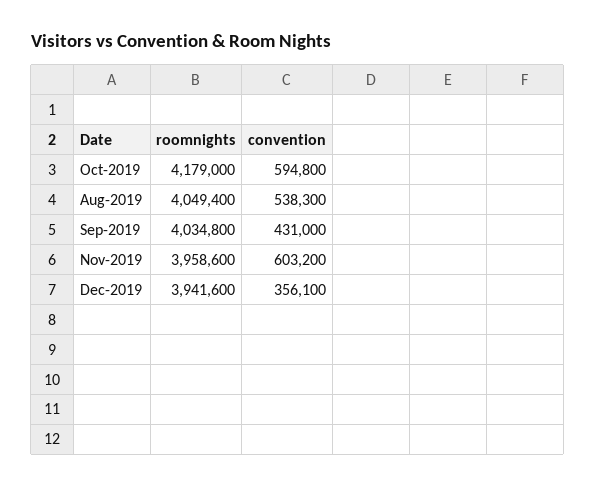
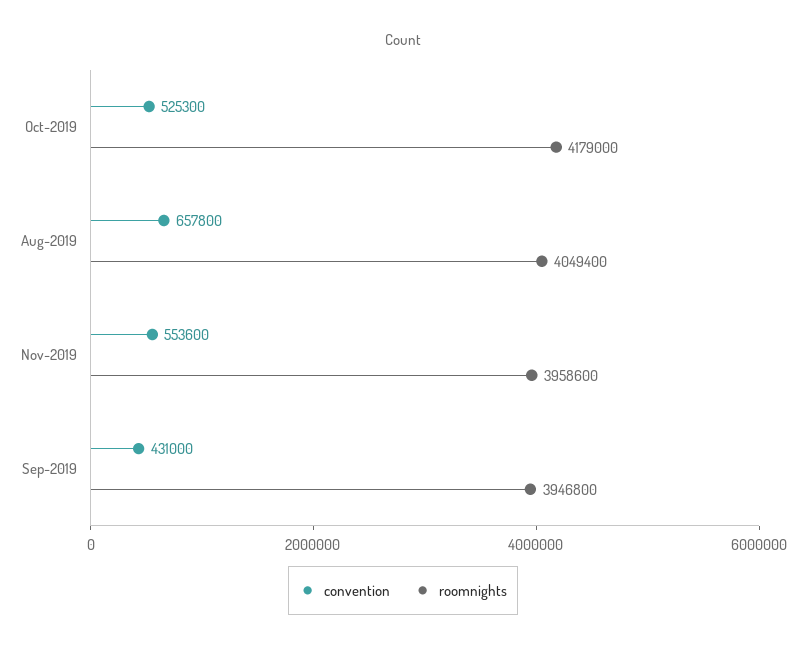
convention, Oct-2019: 594800 -> 525300
convention, Aug-2019: 538300 -> 657800
roomnights, Sep-2019: 4034800 -> 3946800
convention, Nov-2019: 603200 -> 553600
roomnights, Dec-2019: 3941600 -> none
convention, Dec-2019: 356100 -> none

